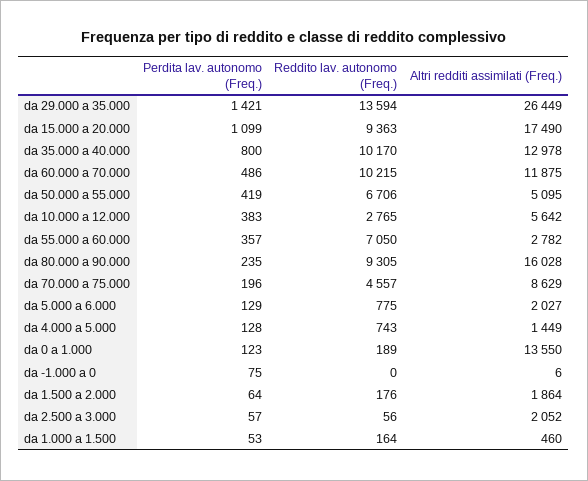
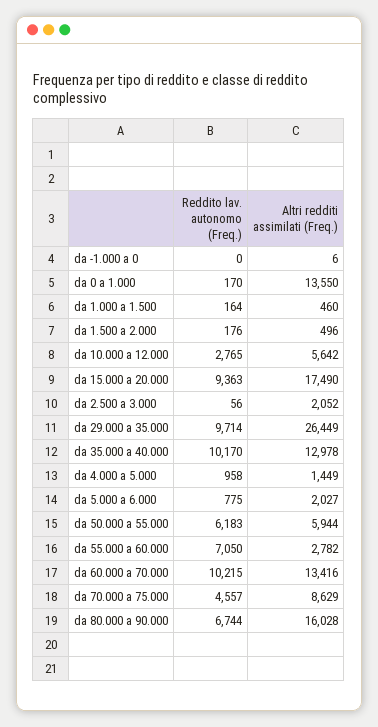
Perdita lav. autonomo (Freq.), da 29.000 a 35.000: 1421 -> none
Reddito lav. autonomo (Freq.), da 29.000 a 35.000: 13594 -> 9714
Perdita lav. autonomo (Freq.), da 15.000 a 20.000: 1099 -> none
Perdita lav. autonomo (Freq.), da 35.000 a 40.000: 800 -> none
Perdita lav. autonomo (Freq.), da 60.000 a 70.000: 486 -> none
Altri redditi assimilati (Freq.), da 60.000 a 70.000: 11875 -> 13416
Perdita lav. autonomo (Freq.), da 50.000 a 55.000: 419 -> none
Reddito lav. autonomo (Freq.), da 50.000 a 55.000: 6706 -> 6183
Altri redditi assimilati (Freq.), da 50.000 a 55.000: 5095 -> 5944
Perdita lav. autonomo (Freq.), da 10.000 a 12.000: 383 -> none
Perdita lav. autonomo (Freq.), da 55.000 a 60.000: 357 -> none
Perdita lav. autonomo (Freq.), da 80.000 a 90.000: 235 -> none
Reddito lav. autonomo (Freq.), da 80.000 a 90.000: 9305 -> 6744
Perdita lav. autonomo (Freq.), da 70.000 a 75.000: 196 -> none
Perdita lav. autonomo (Freq.), da 5.000 a 6.000: 129 -> none
Perdita lav. autonomo (Freq.), da 4.000 a 5.000: 128 -> none
Reddito lav. autonomo (Freq.), da 4.000 a 5.000: 743 -> 958
Perdita lav. autonomo (Freq.), da 0 a 1.000: 123 -> none
Reddito lav. autonomo (Freq.), da 0 a 1.000: 189 -> 170
Perdita lav. autonomo (Freq.), da -1.000 a 0: 75 -> none
Perdita lav. autonomo (Freq.), da 1.500 a 2.000: 64 -> none
Altri redditi assimilati (Freq.), da 1.500 a 2.000: 1864 -> 496
Perdita lav. autonomo (Freq.), da 2.500 a 3.000: 57 -> none
Perdita lav. autonomo (Freq.), da 1.000 a 1.500: 53 -> none

